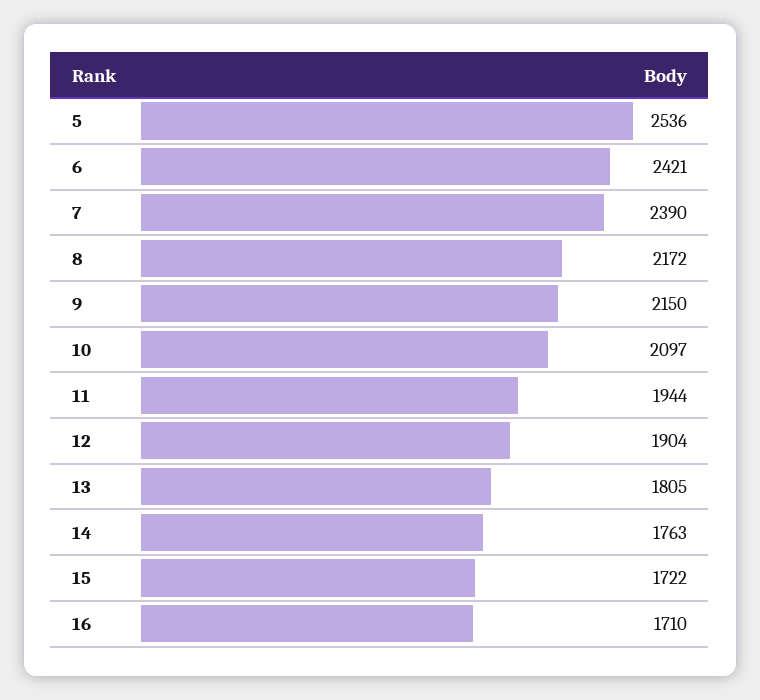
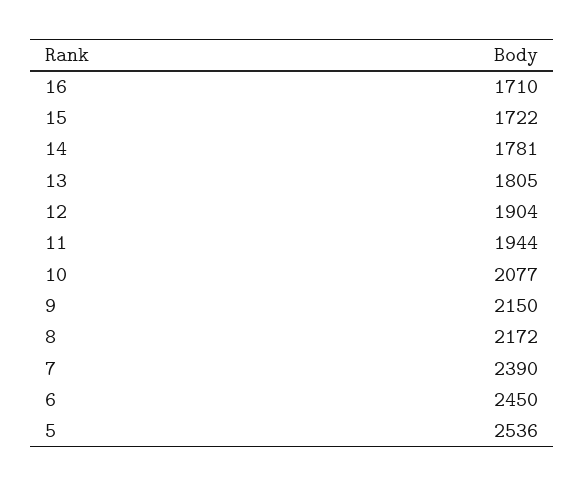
6: 2421 -> 2450
10: 2097 -> 2077
14: 1763 -> 1781

